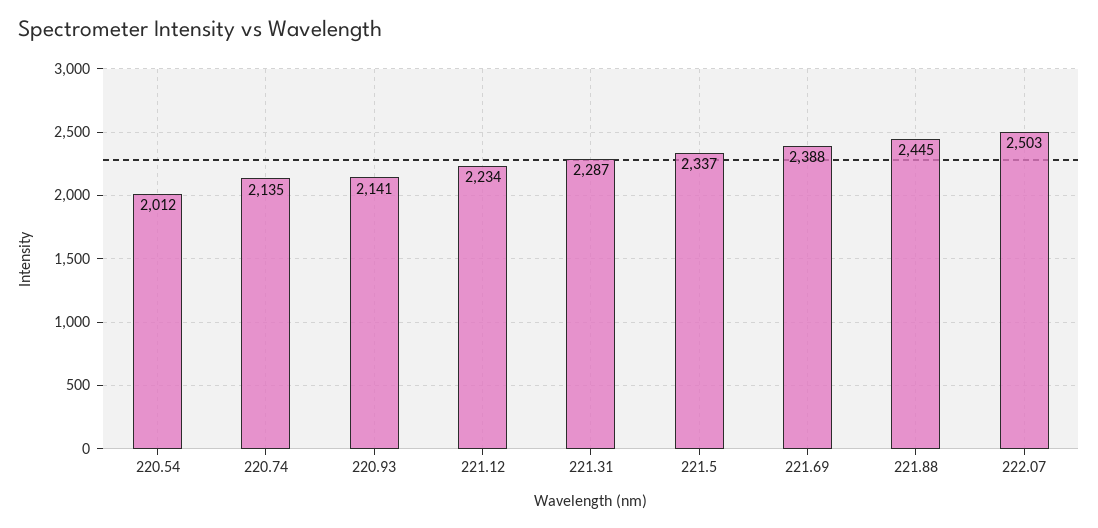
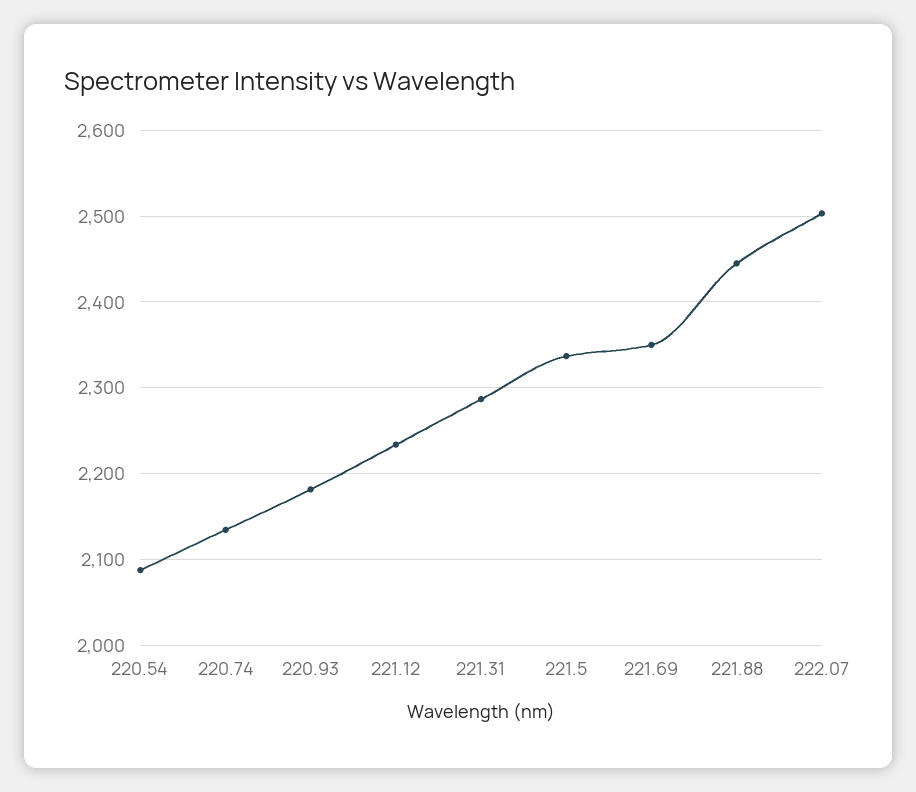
220.54: 2012 -> 2090
220.93: 2141 -> 2180
221.69: 2388 -> 2350

